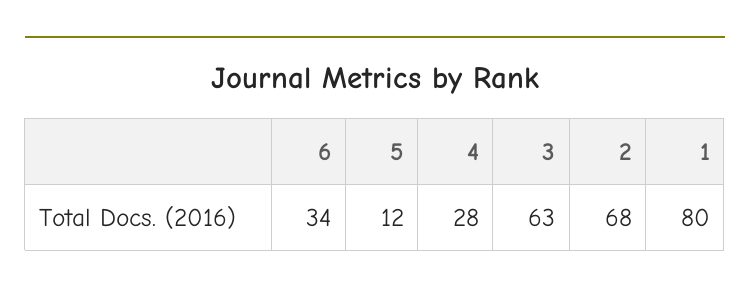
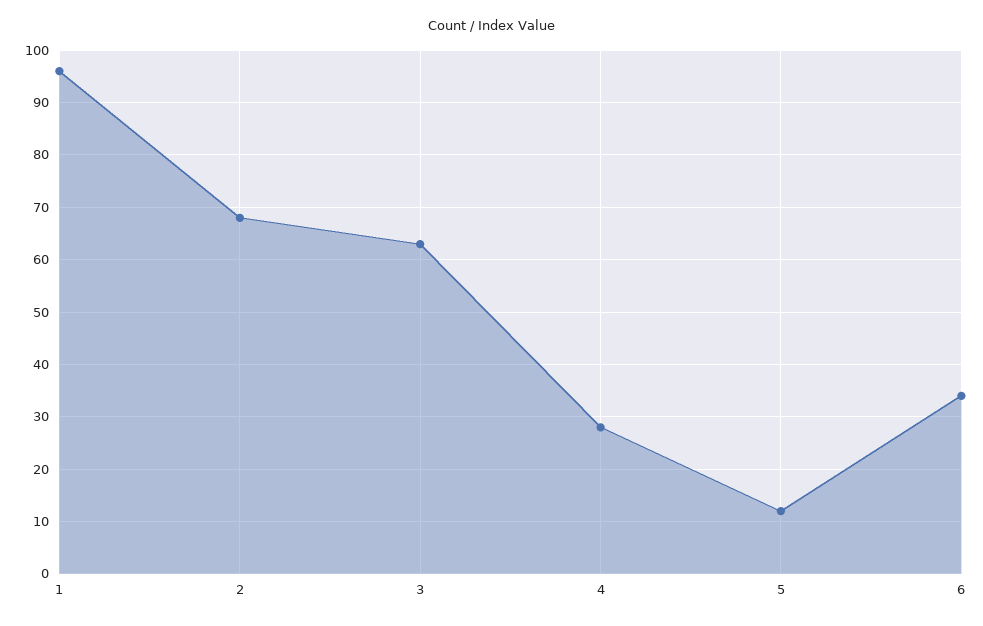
1: 80 -> 95

